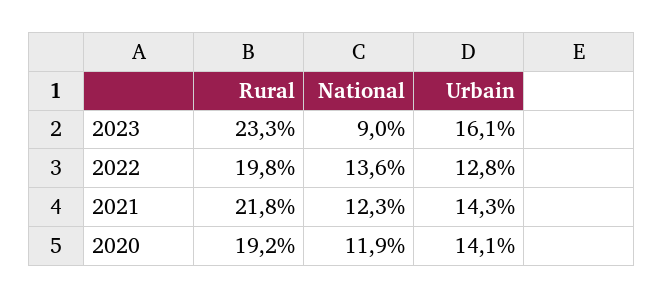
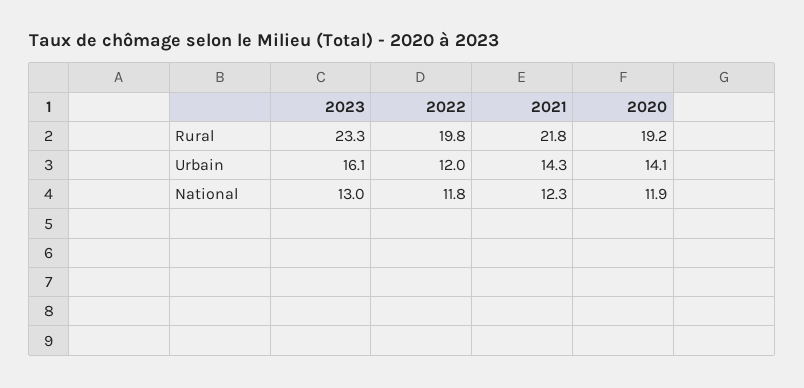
National, 2023: 9 -> 13
National, 2022: 13.6 -> 11.8
Urbain, 2022: 12.8 -> 12

